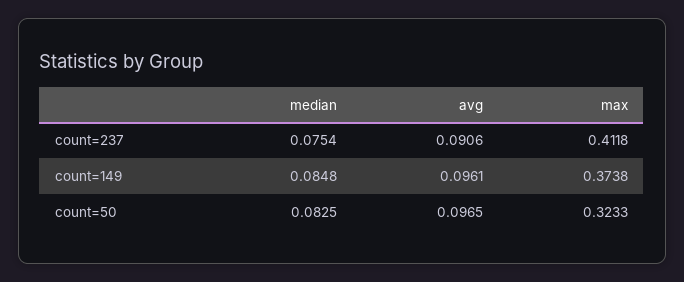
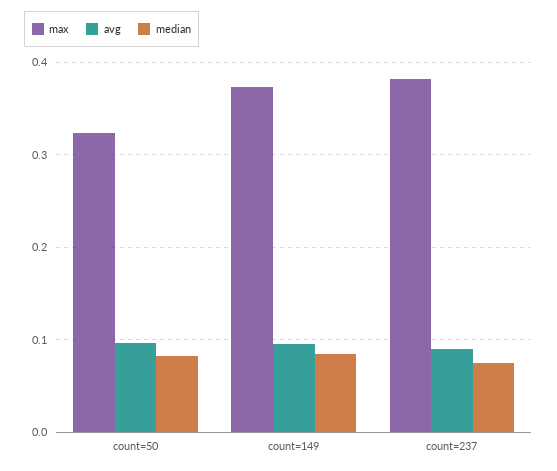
max, count=237: 0.4118 -> 0.38

